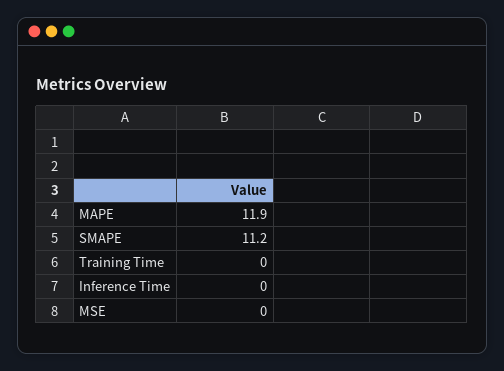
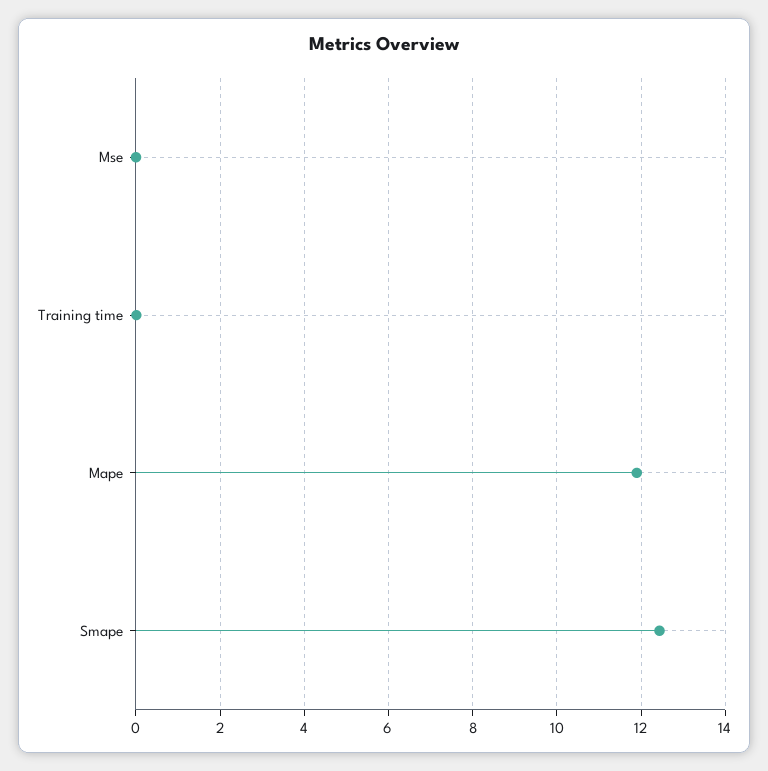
SMAPE: 11.2 -> 12.4
Inference Time: 0 -> none

